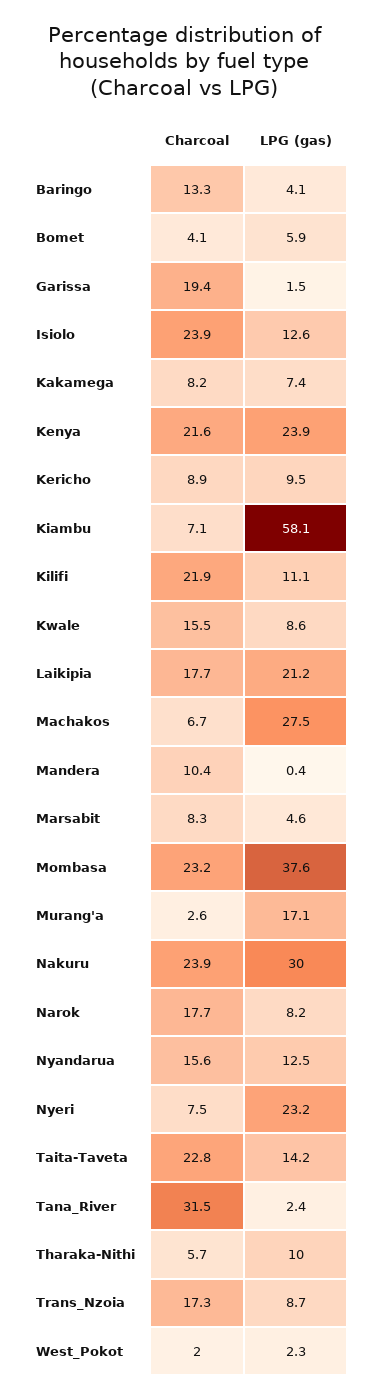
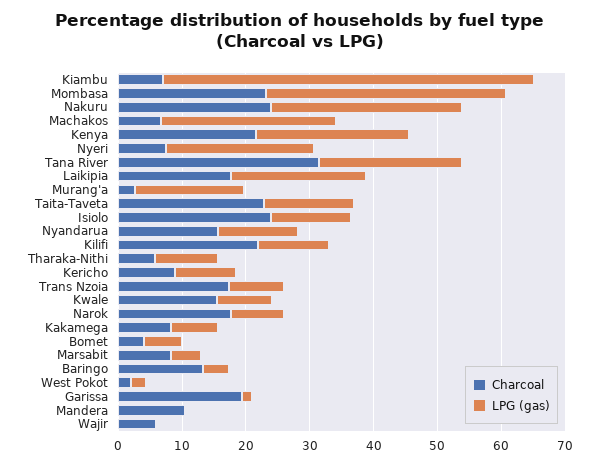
LPG (gas), Tana_River: 2.4 -> 22
Charcoal, Wajir: none -> 6
LPG (gas), Wajir: none -> 0

